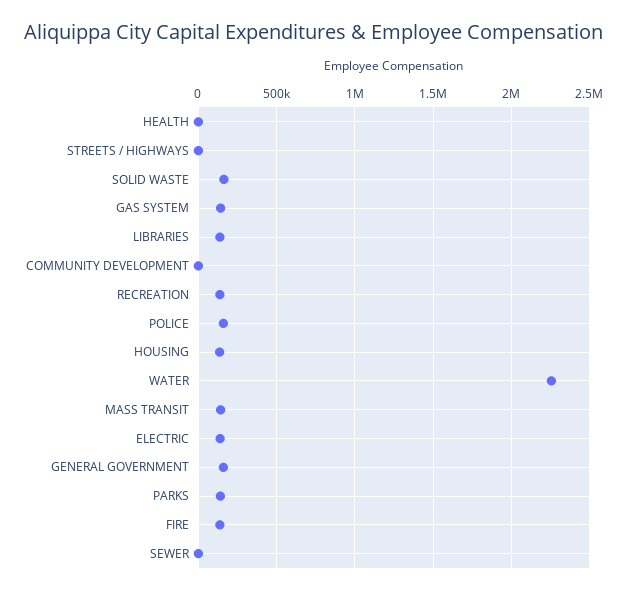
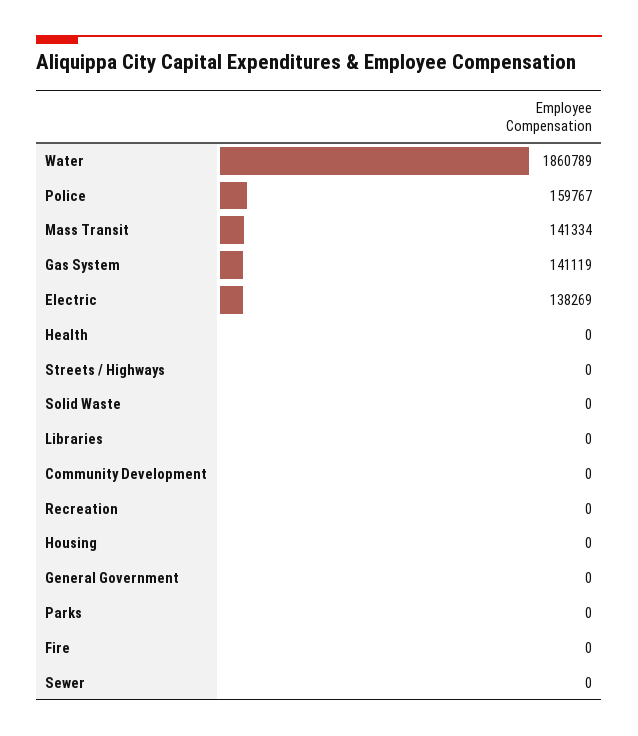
SOLID WASTE: 150000 -> 0
LIBRARIES: 150000 -> 0
RECREATION: 150000 -> 0
HOUSING: 150000 -> 0
WATER: 2250000 -> 1860789
GENERAL GOVERNMENT: 150000 -> 0
PARKS: 150000 -> 0
FIRE: 150000 -> 0

